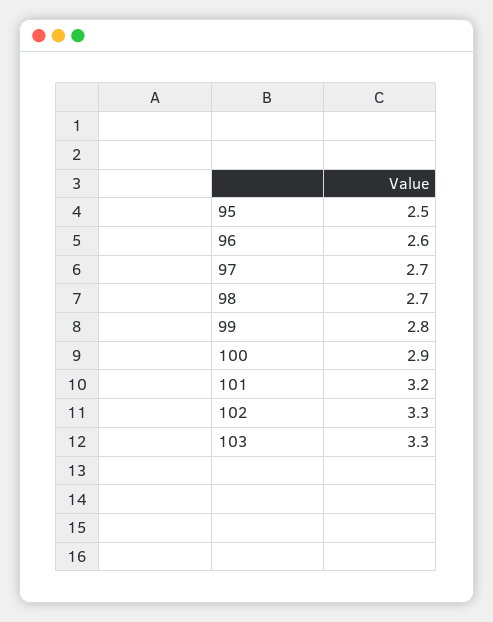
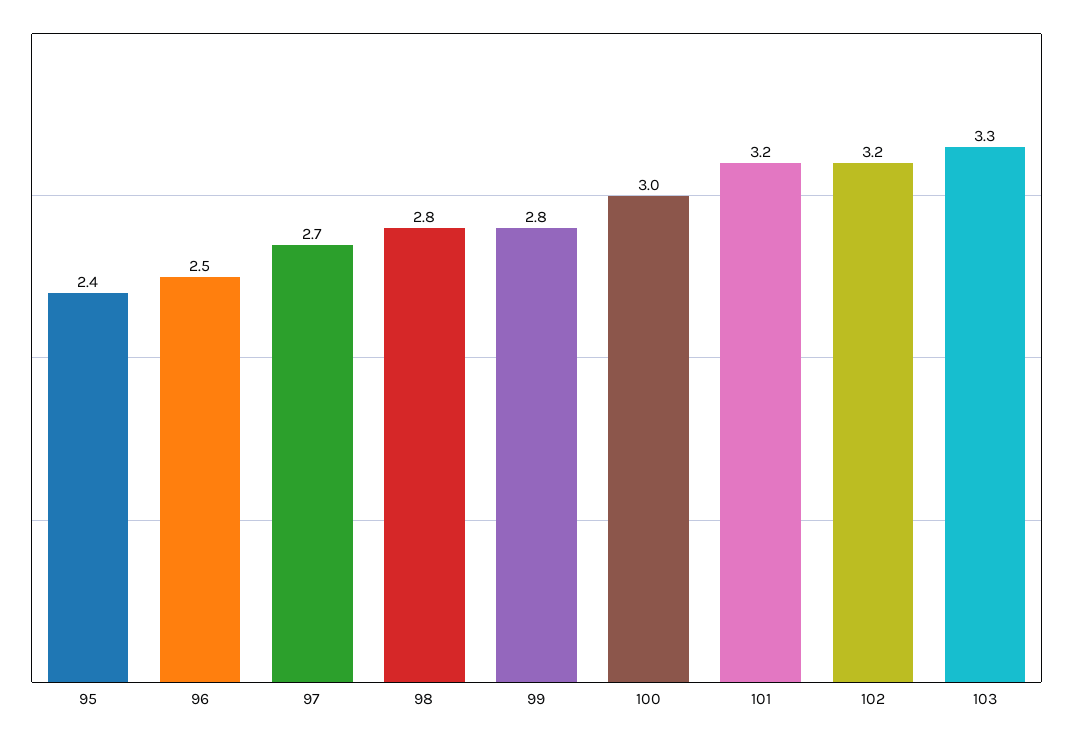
95: 2.5 -> 2.4
96: 2.6 -> 2.5
98: 2.7 -> 2.8
100: 2.9 -> 3
102: 3.3 -> 3.2

